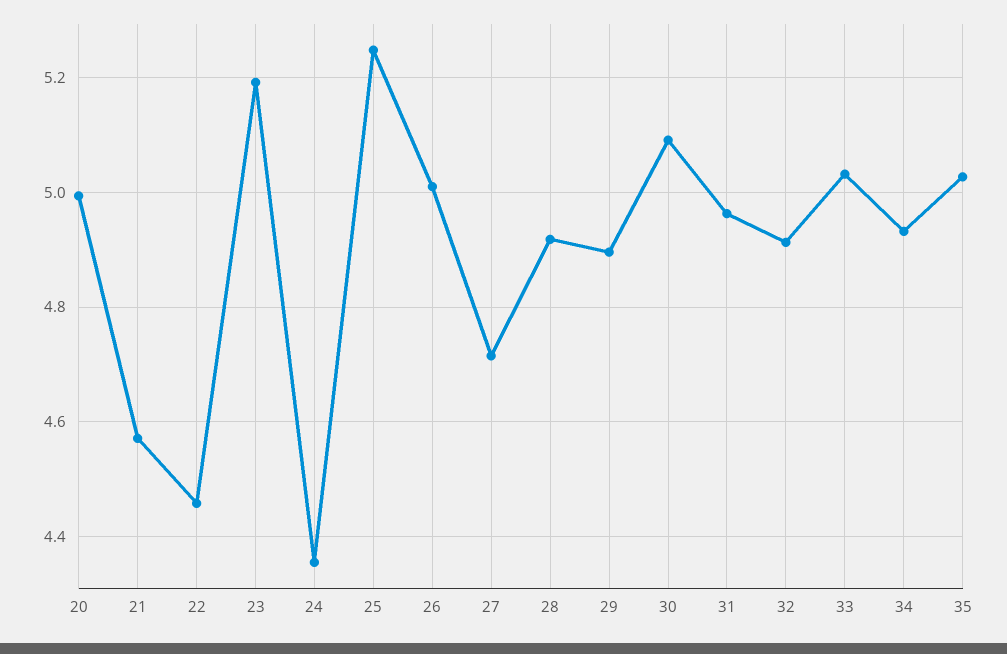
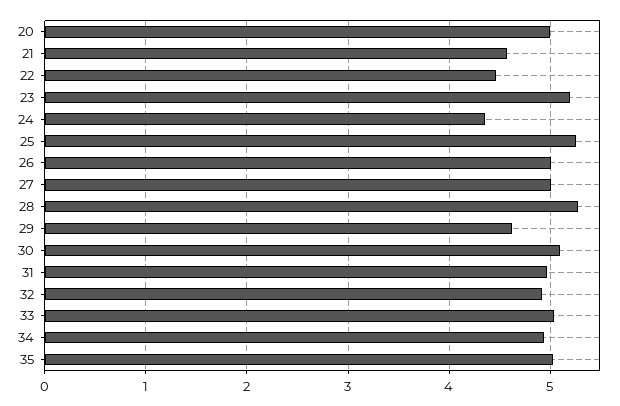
27: 4.72 -> 5
28: 4.92 -> 5.3
29: 4.9 -> 4.6

